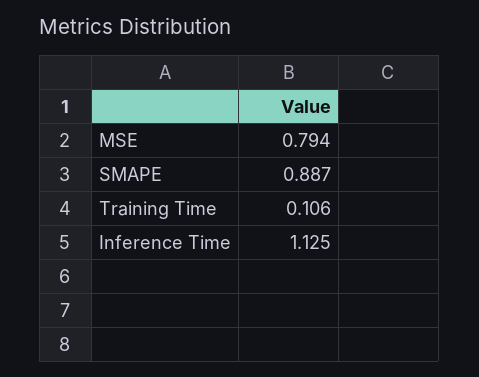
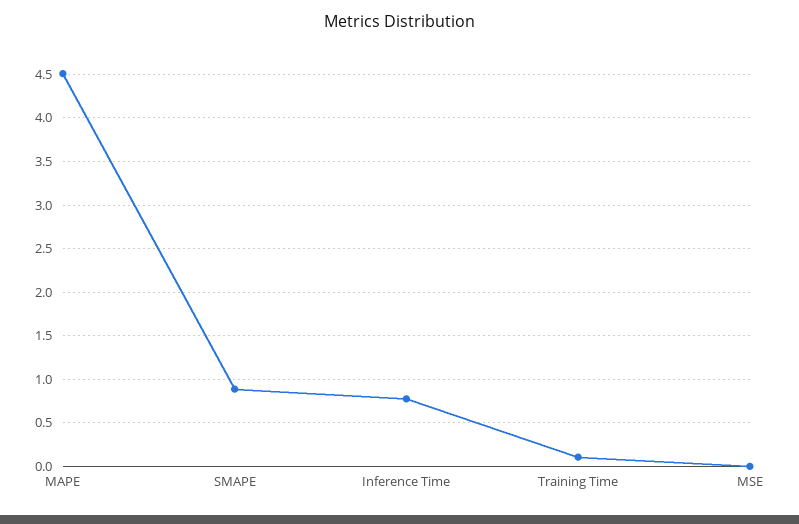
MSE: 0.794 -> 0
Inference Time: 1.125 -> 0.8
MAPE: none -> 4.5

